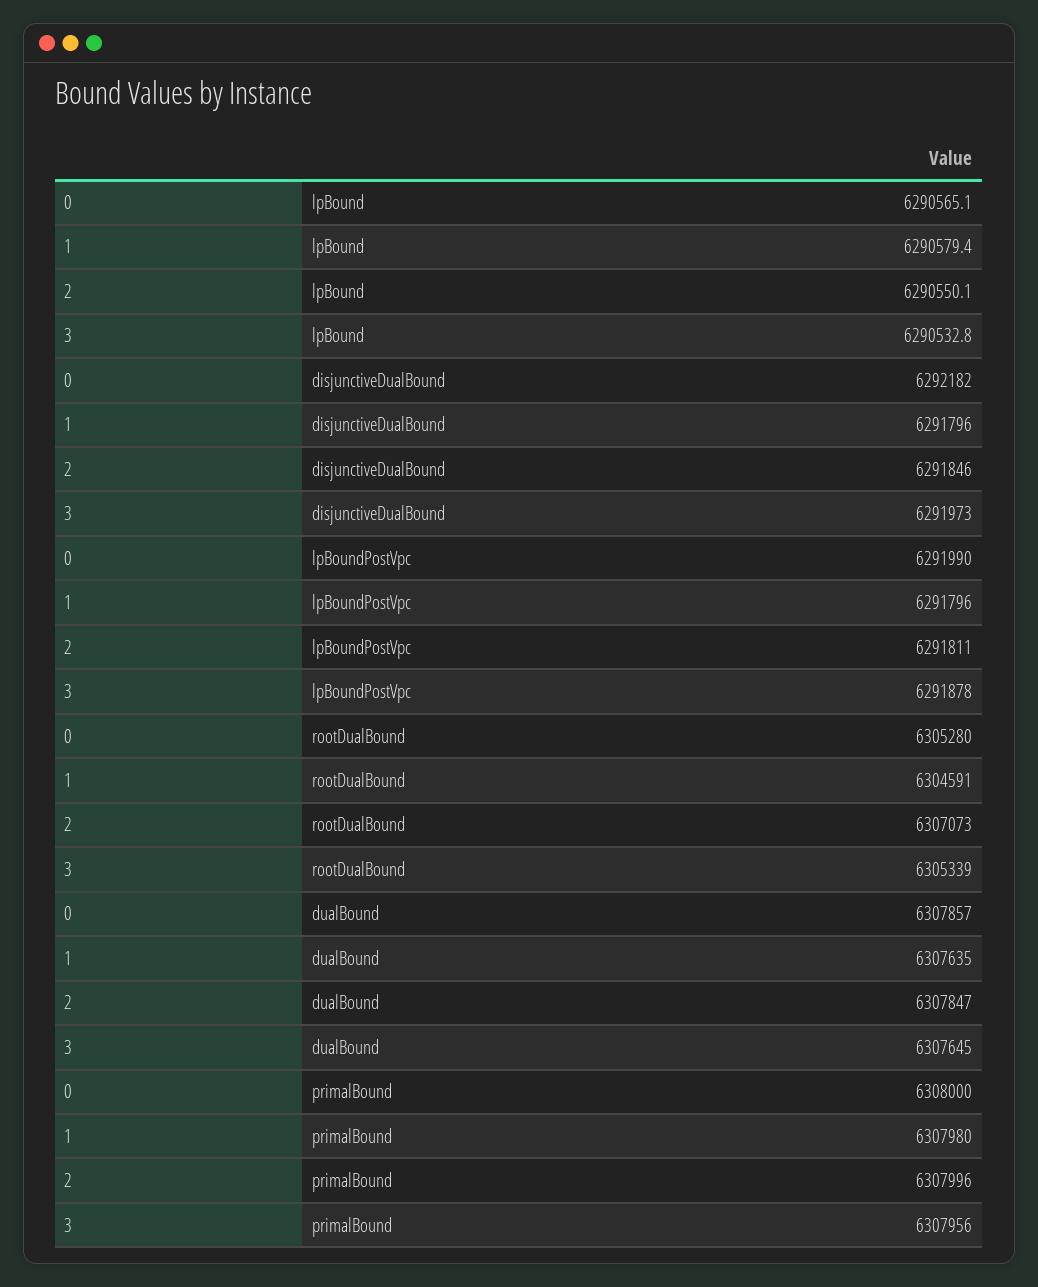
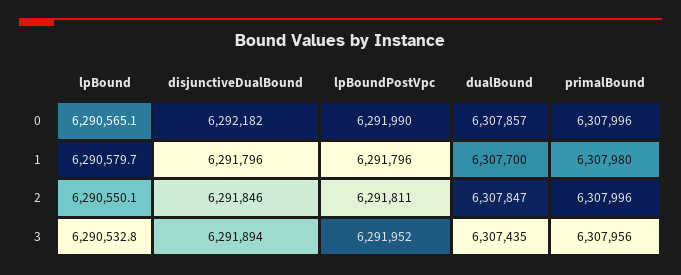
1, lpBound: 6290579.4 -> 6290579.7
3, disjunctiveDualBound: 6291973 -> 6291894
3, lpBoundPostVpc: 6291878 -> 6291952
0, rootDualBound: 6305280 -> none
1, rootDualBound: 6304591 -> none
2, rootDualBound: 6307073 -> none
3, rootDualBound: 6305339 -> none
1, dualBound: 6307635 -> 6307700
3, dualBound: 6307645 -> 6307435
0, primalBound: 6308000 -> 6307996

